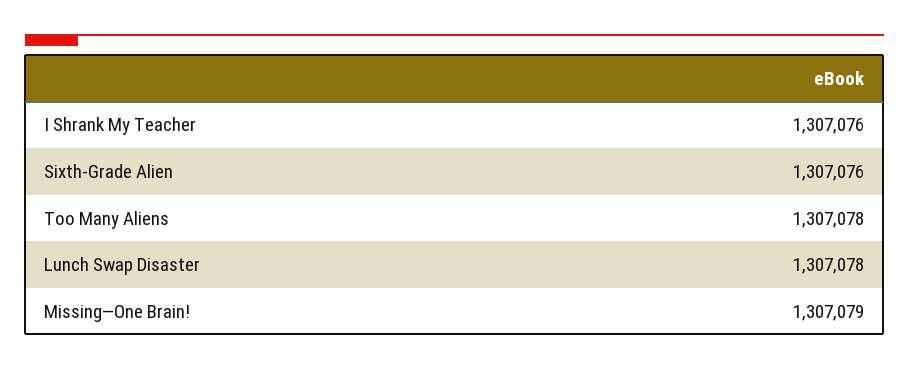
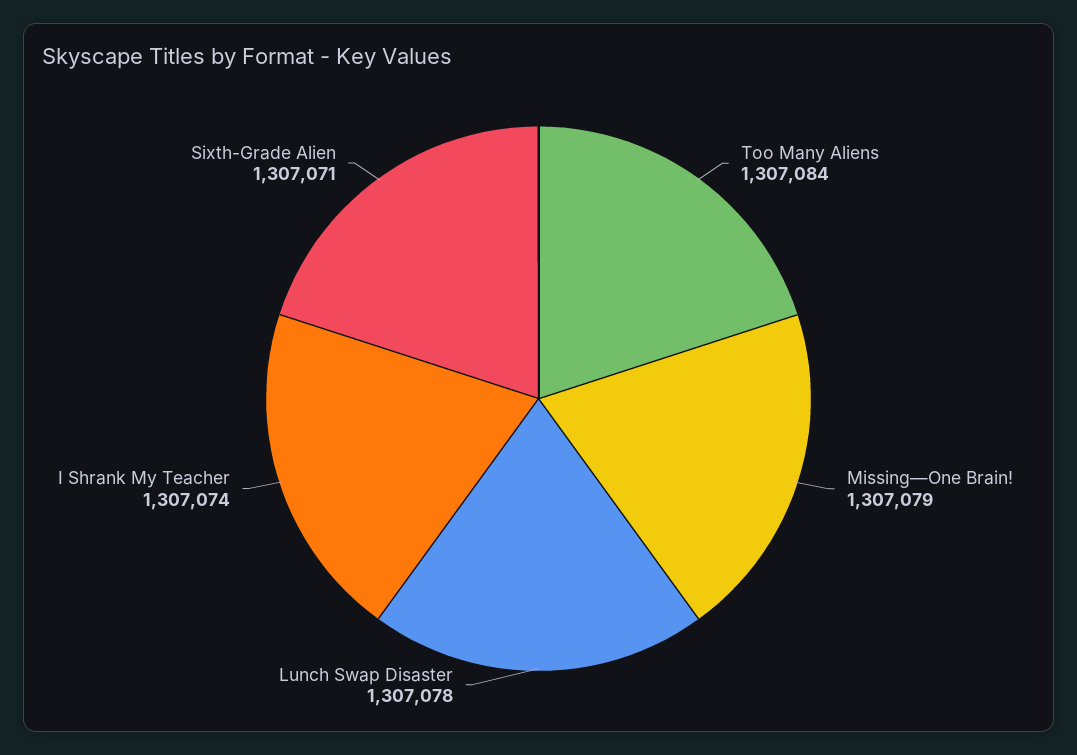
I Shrank My Teacher: 1307076 -> 1307074
Sixth-Grade Alien: 1307076 -> 1307071
Too Many Aliens: 1307078 -> 1307084

